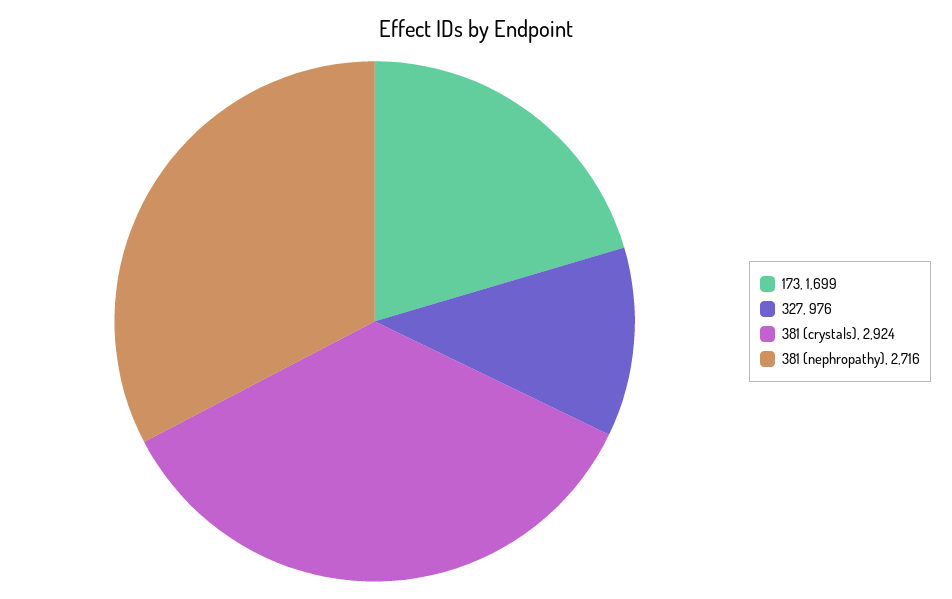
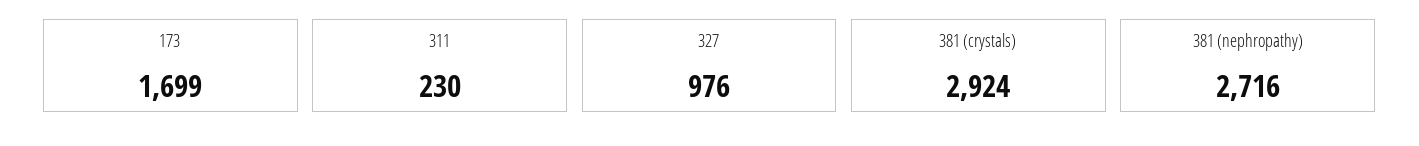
311: none -> 230

